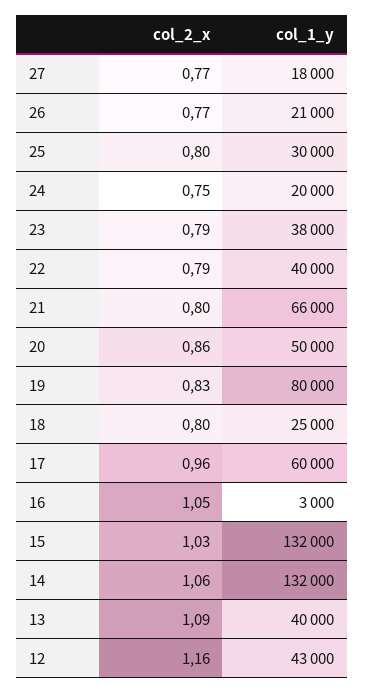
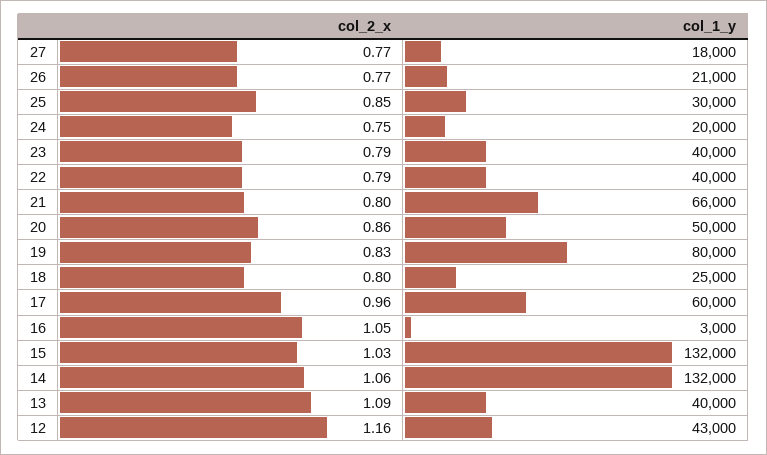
col_2_x, 25: 0.8 -> 0.85
col_1_y, 23: 38000 -> 40000

